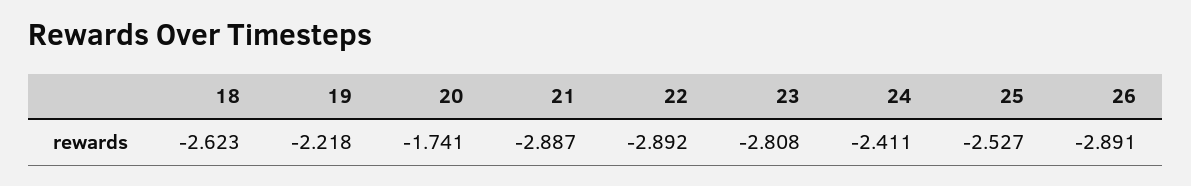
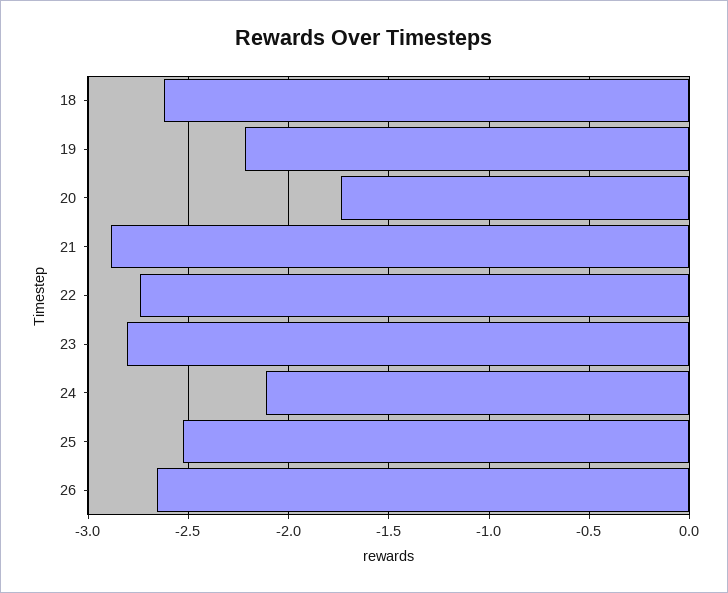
22: -2.892 -> -2.75
24: -2.411 -> -2.1
26: -2.891 -> -2.65

